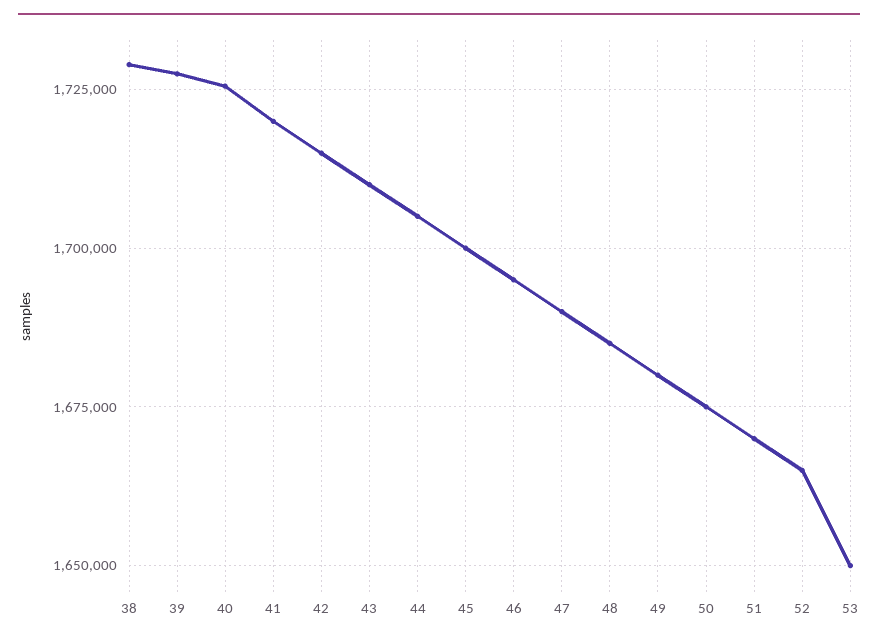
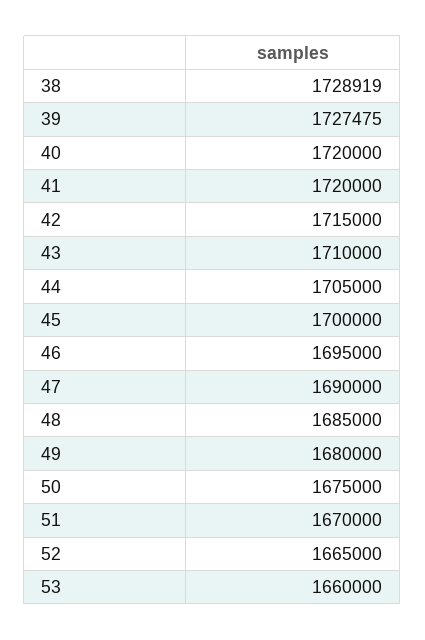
40: 1725000 -> 1720000
53: 1650000 -> 1660000

